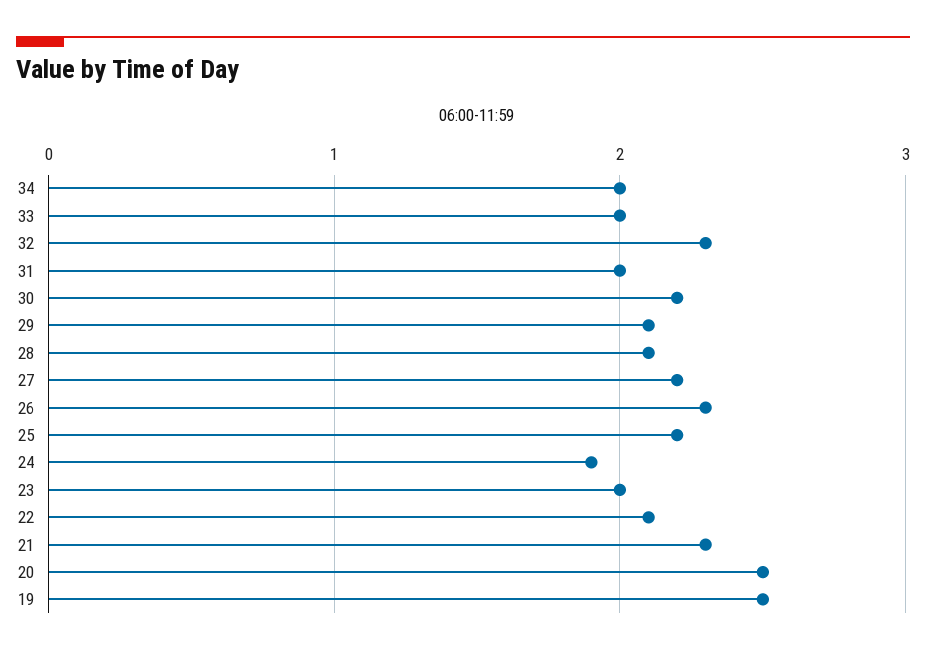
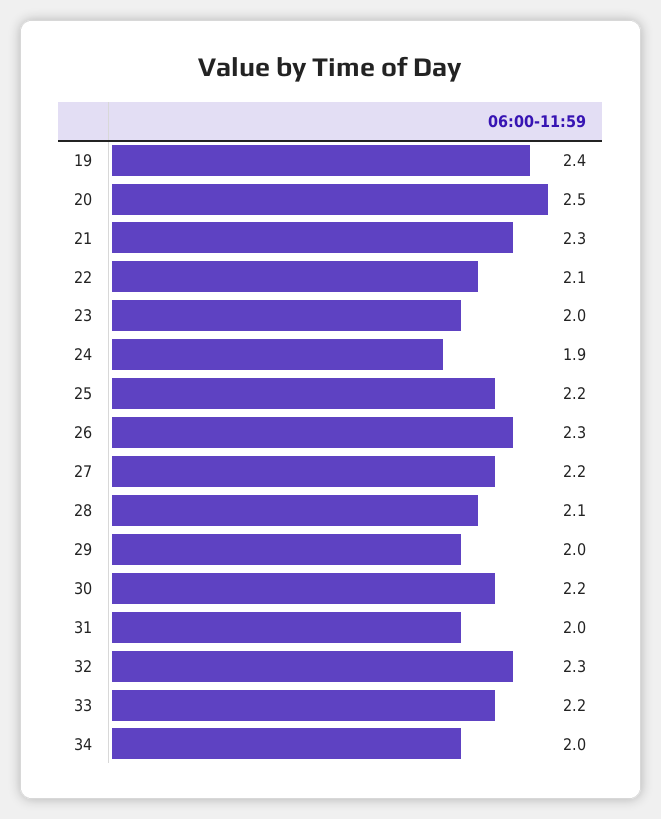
33: 2 -> 2.2
29: 2.1 -> 2
19: 2.5 -> 2.4

